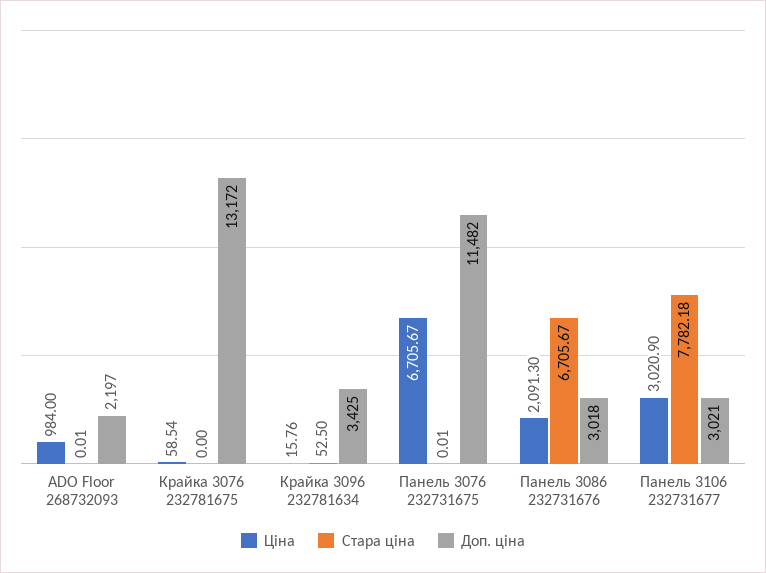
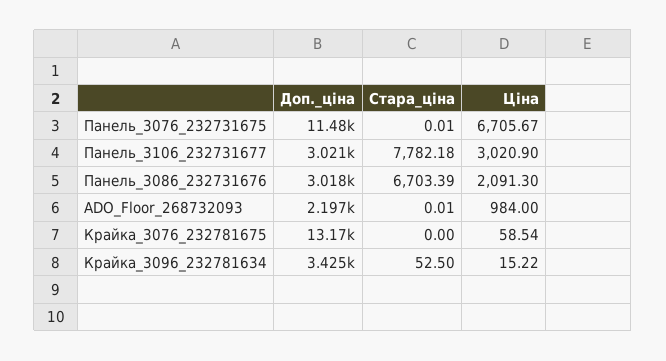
Ціна, Крайка 3096 232781634: 15.76 -> 15.22
Стара ціна, Панель 3086 232731676: 6705.67 -> 6703.39

